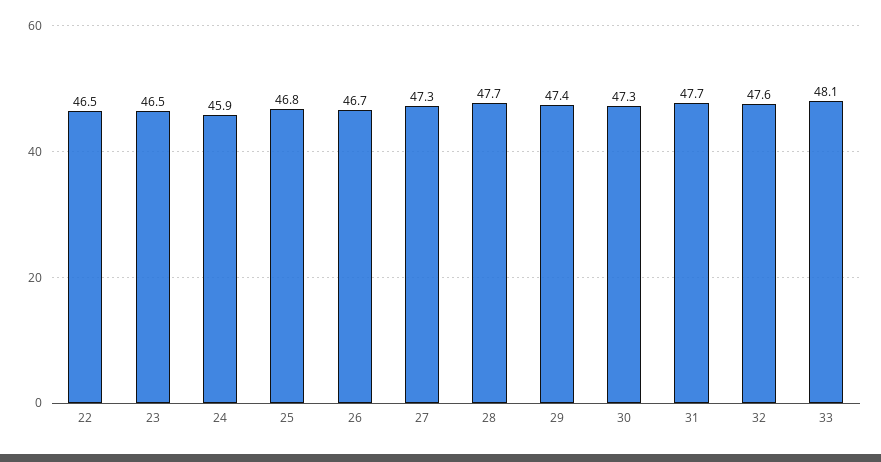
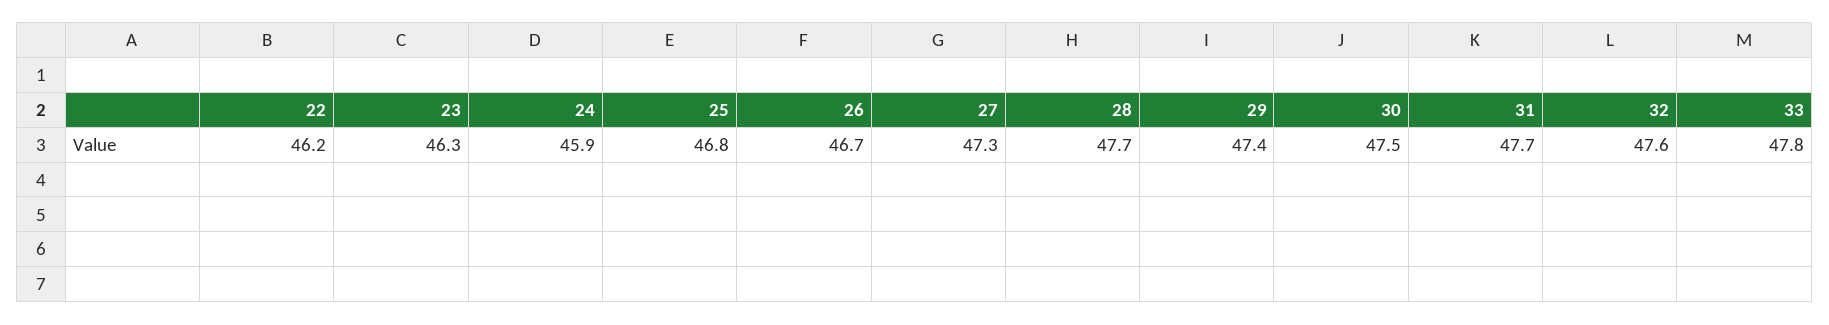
22: 46.5 -> 46.2
23: 46.5 -> 46.3
30: 47.3 -> 47.5
33: 48.1 -> 47.8

